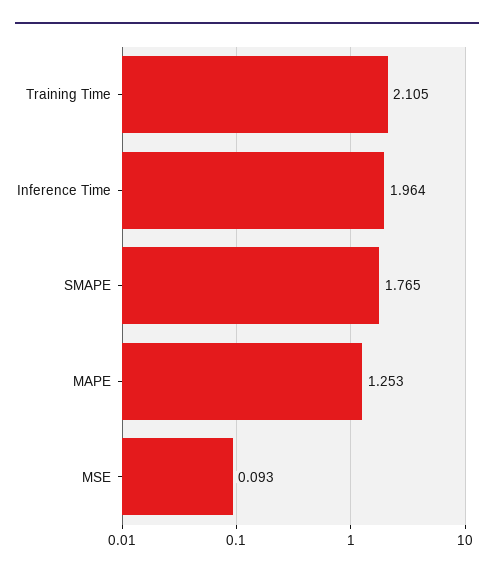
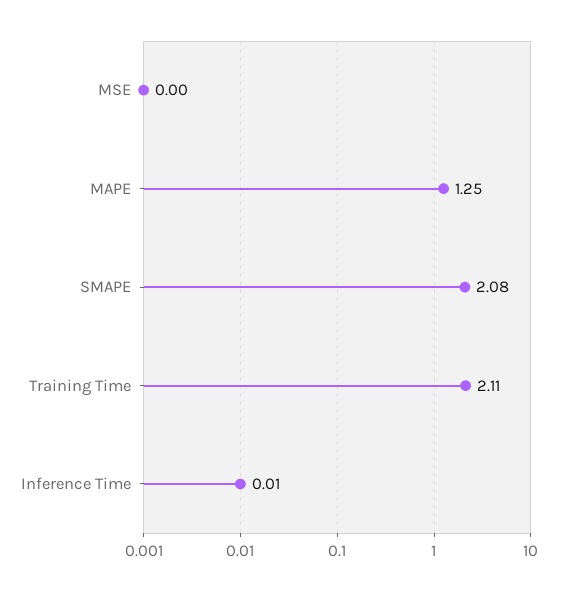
Inference Time: 1.964 -> 0.01
SMAPE: 1.765 -> 2.08
MSE: 0.093 -> 0

